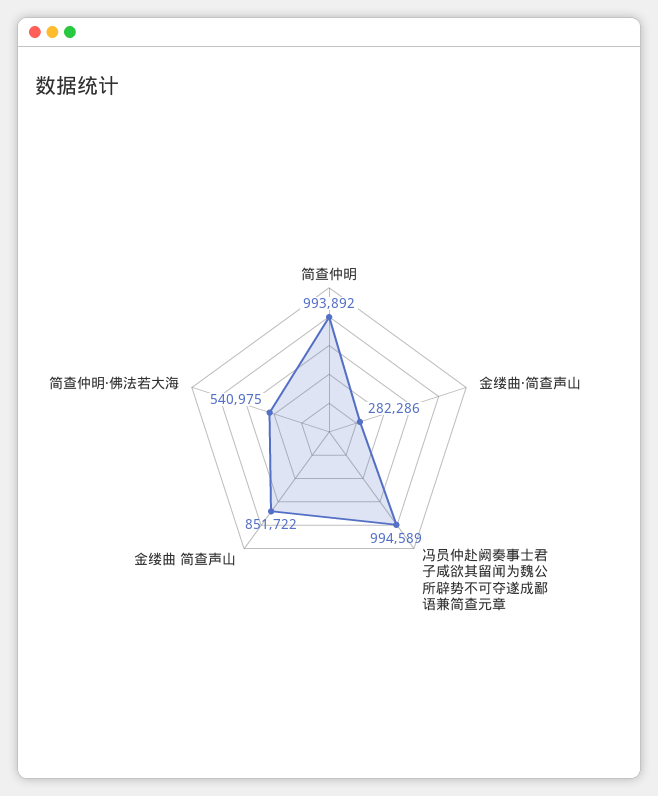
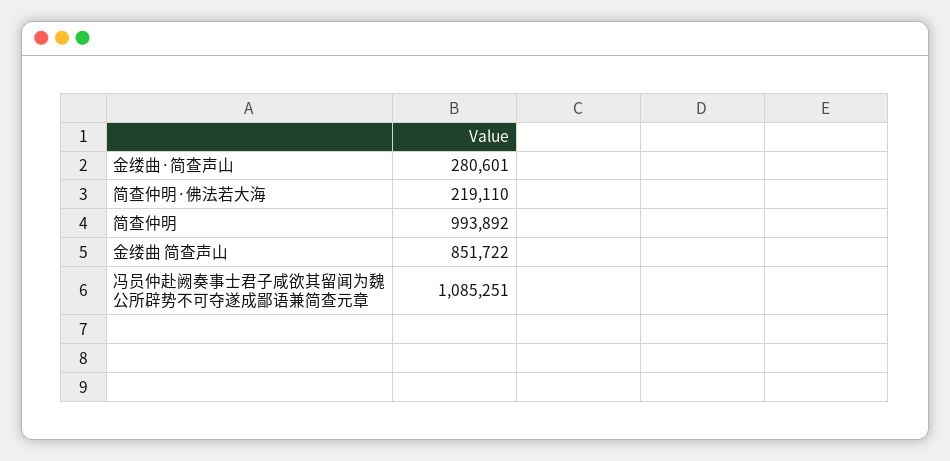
金缕曲·简查声山: 282286 -> 280601
冯员仲赴阙奏事士君子咸欲其留闻为魏公所辟势不可夺遂成鄙语兼简查元章: 994589 -> 1085251
简查仲明·佛法若大海: 540975 -> 219110

